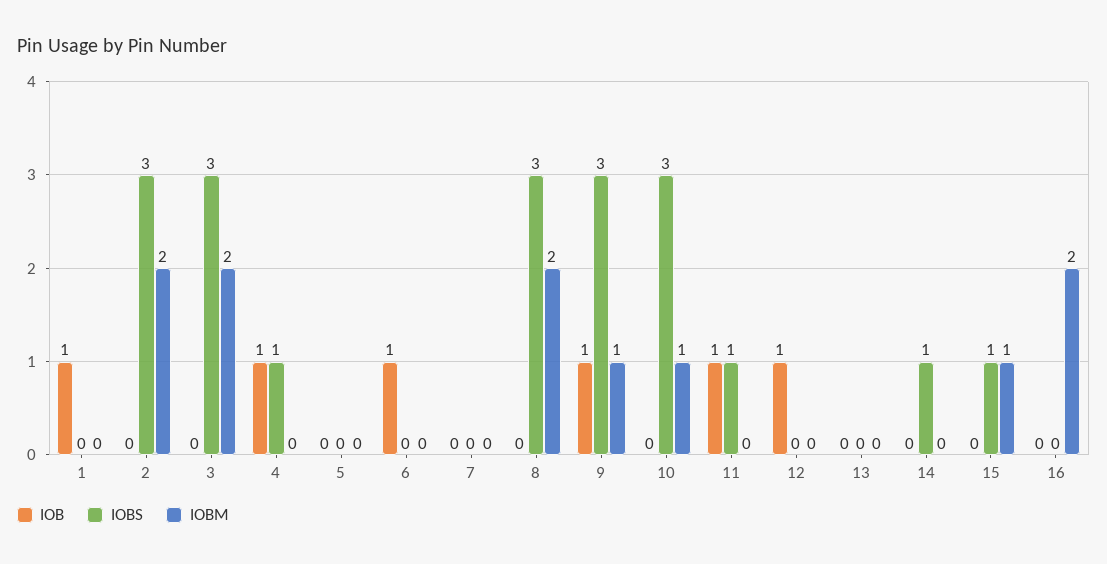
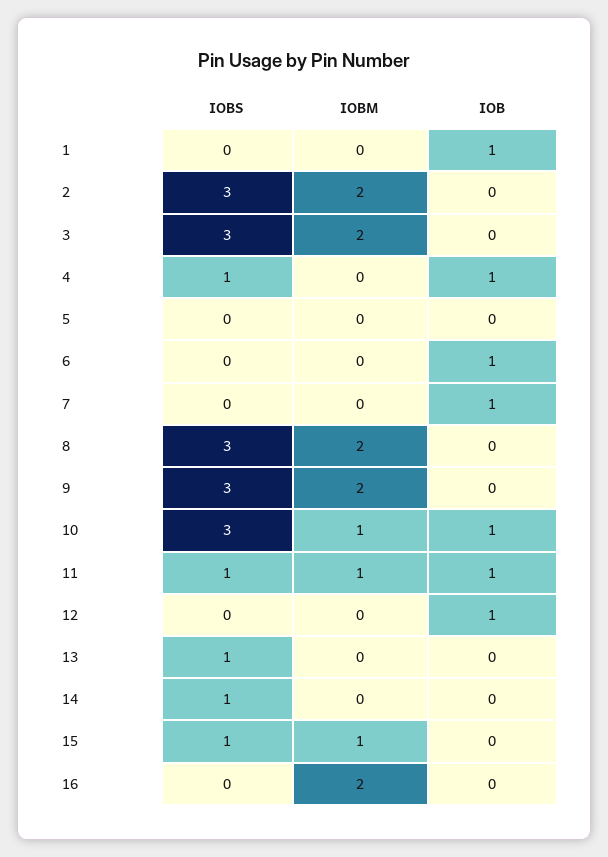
IOB, 7: 0 -> 1
IOB, 9: 1 -> 0
IOBM, 9: 1 -> 2
IOB, 10: 0 -> 1
IOBM, 11: 0 -> 1
IOBS, 13: 0 -> 1

